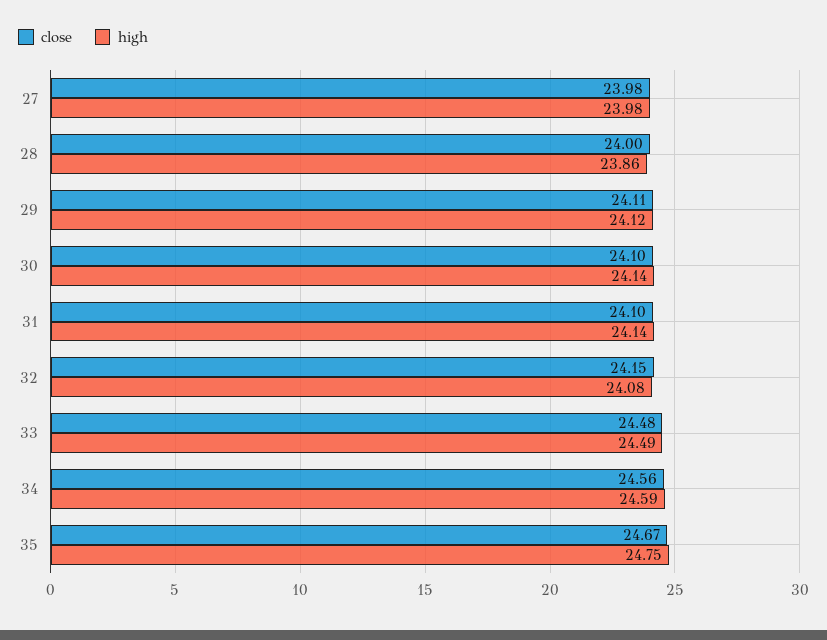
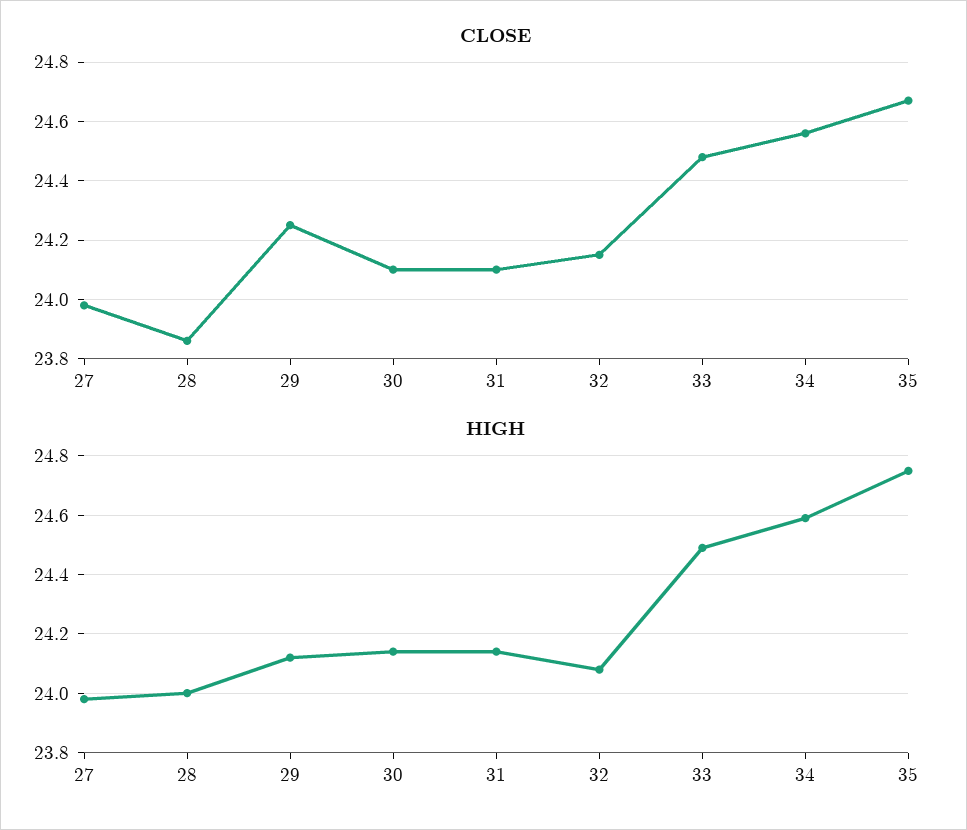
close, 28: 24 -> 23.85
high, 28: 23.86 -> 24
close, 29: 24.11 -> 24.25

